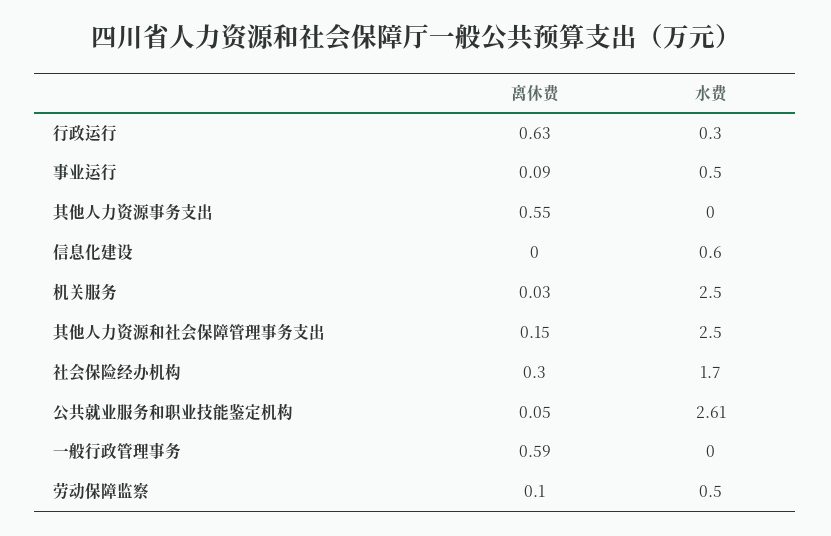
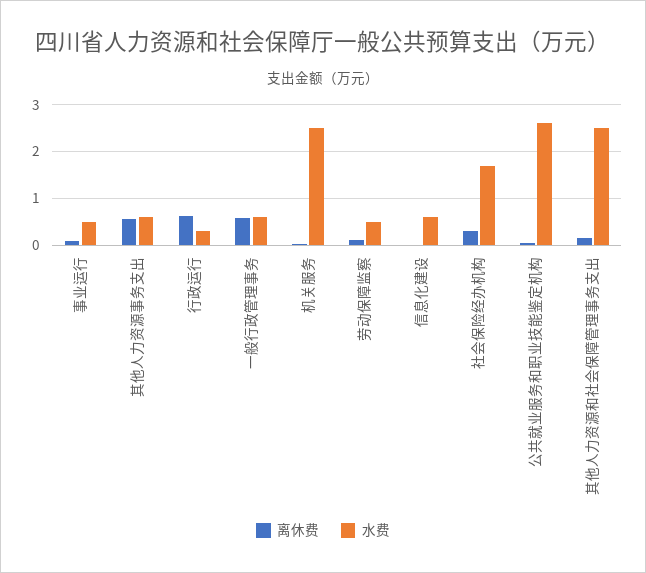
水费, 其他人力资源事务支出: 0 -> 0.6
水费, 一般行政管理事务: 0 -> 0.6

